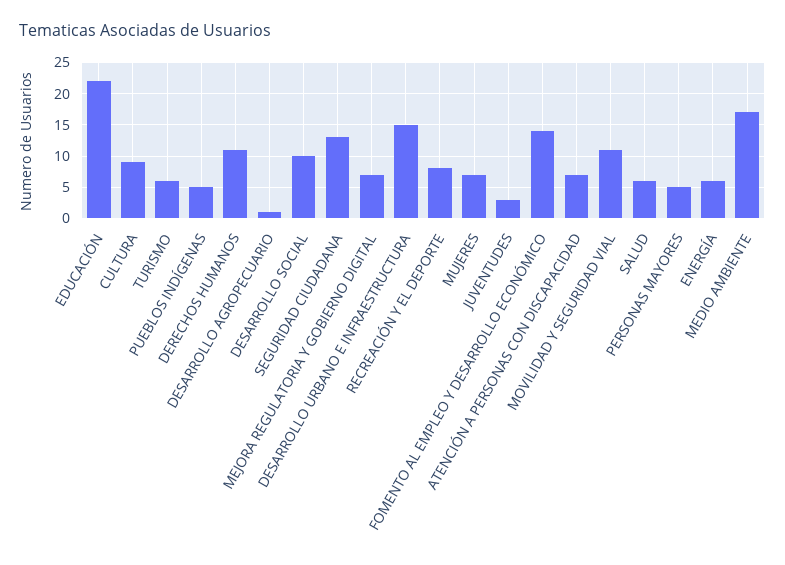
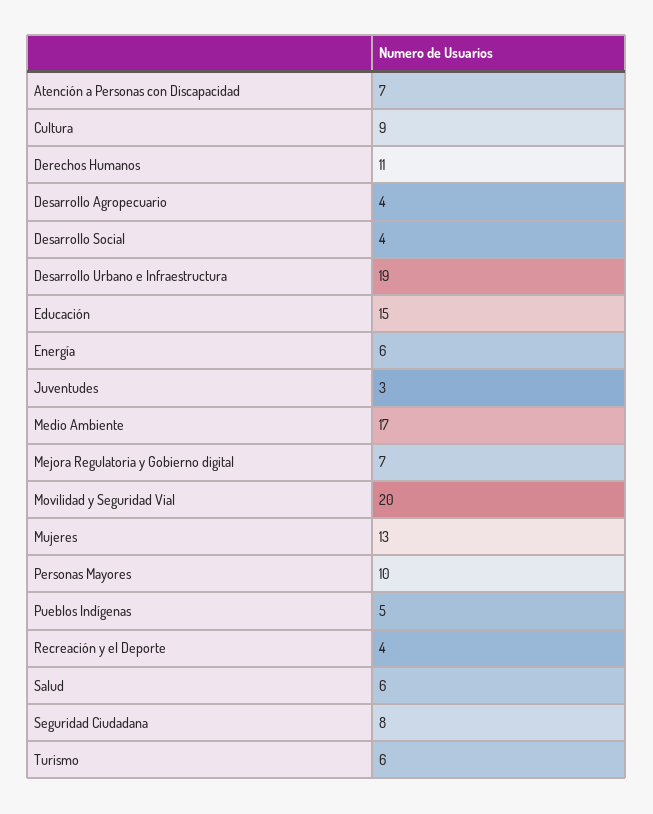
EDUCACIÓN: 22 -> 15
DESARROLLO AGROPECUARIO: 1 -> 4
DESARROLLO SOCIAL: 10 -> 4
SEGURIDAD CIUDADANA: 13 -> 8
DESARROLLO URBANO E INFRAESTRUCTURA: 15 -> 19
RECREACIÓN Y EL DEPORTE: 8 -> 4
MUJERES: 7 -> 13
FOMENTO AL EMPLEO Y DESARROLLO ECONÓMICO: 14 -> none
MOVILIDAD Y SEGURIDAD VIAL: 11 -> 20
PERSONAS MAYORES: 5 -> 10

